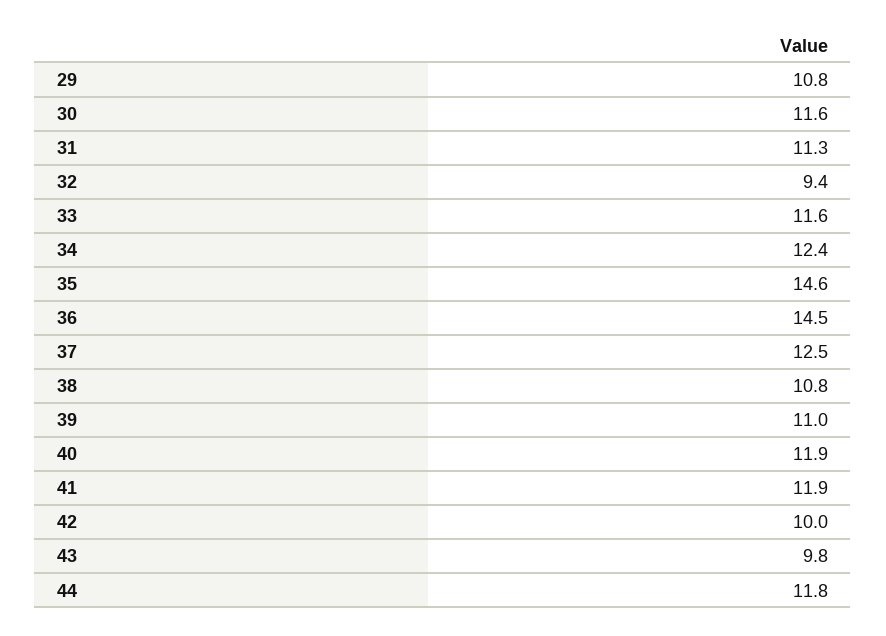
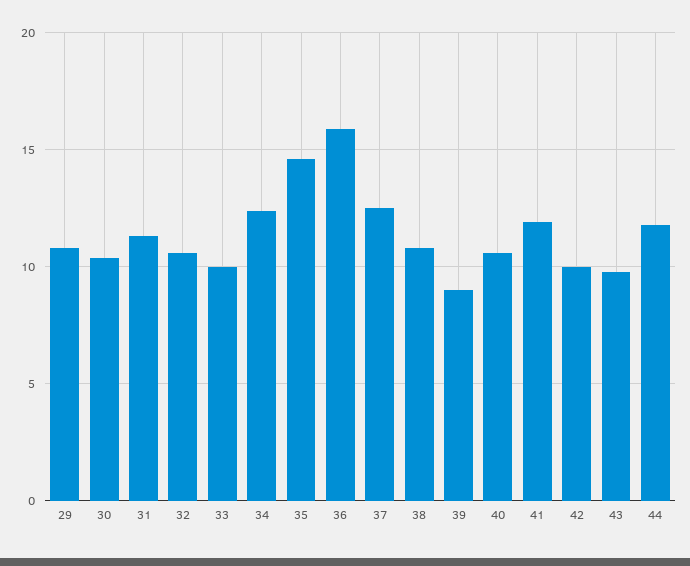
30: 11.6 -> 10.5
32: 9.4 -> 10.5
33: 11.6 -> 10
36: 14.5 -> 16
39: 11 -> 9
40: 11.9 -> 10.5

